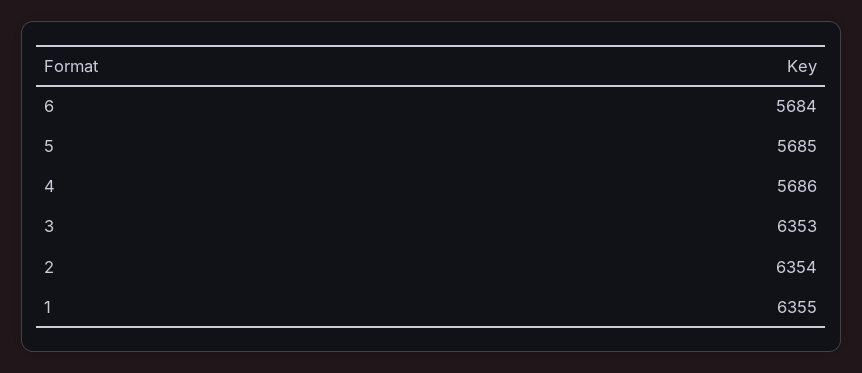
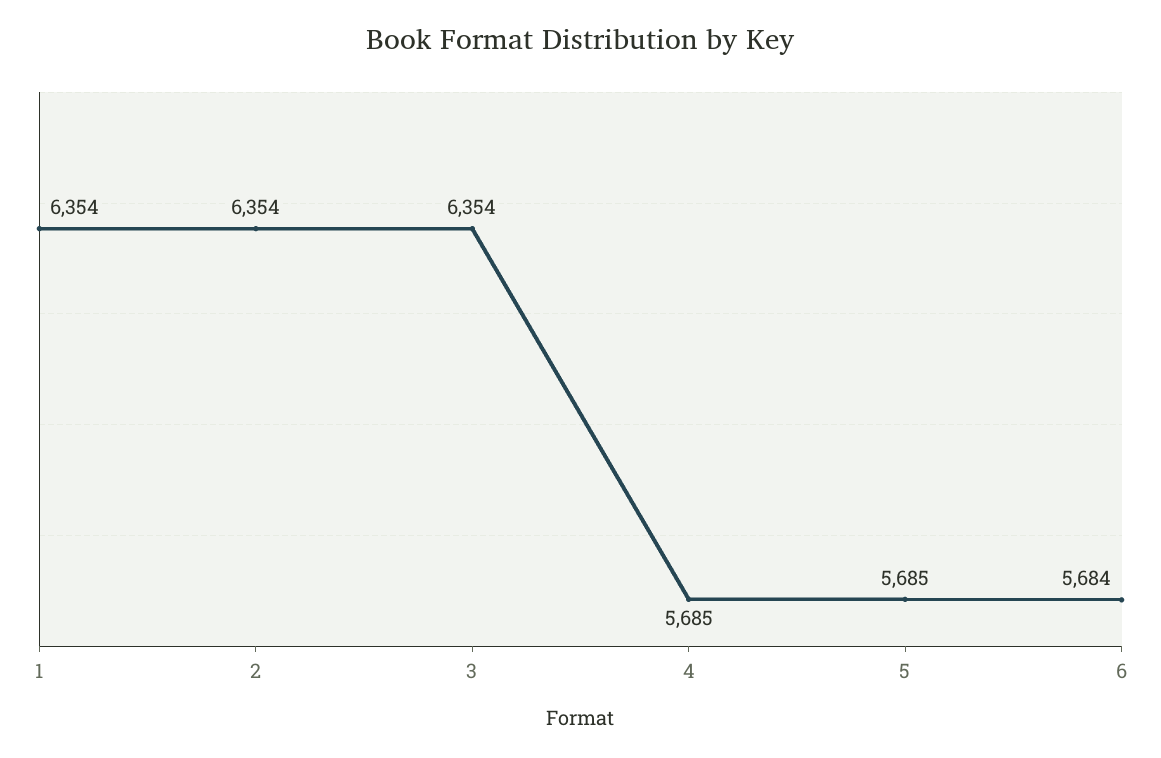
4: 5686 -> 5685
3: 6353 -> 6354
1: 6355 -> 6354

